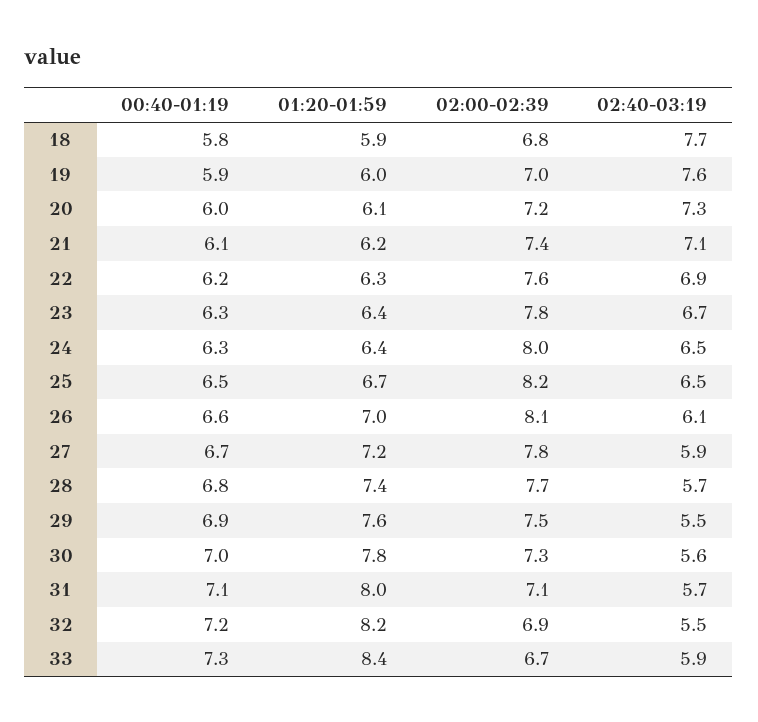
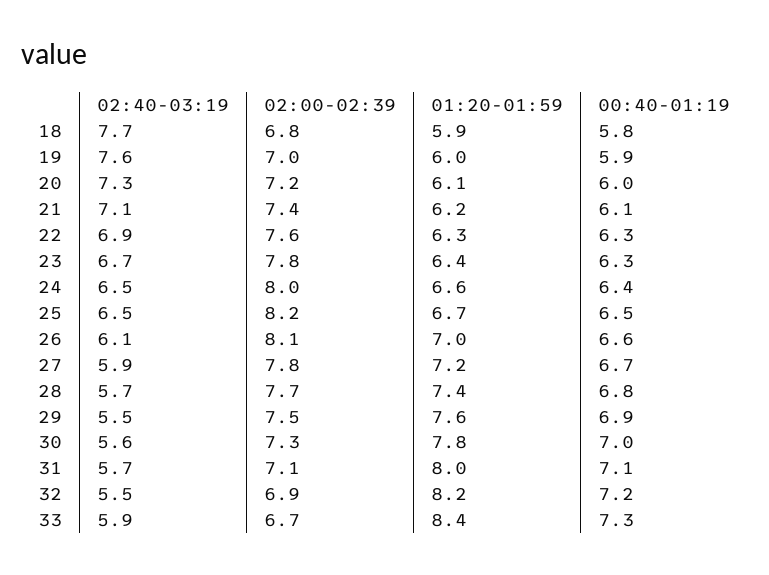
00:40-01:19, 22: 6.2 -> 6.3
00:40-01:19, 24: 6.3 -> 6.4
01:20-01:59, 24: 6.4 -> 6.6

